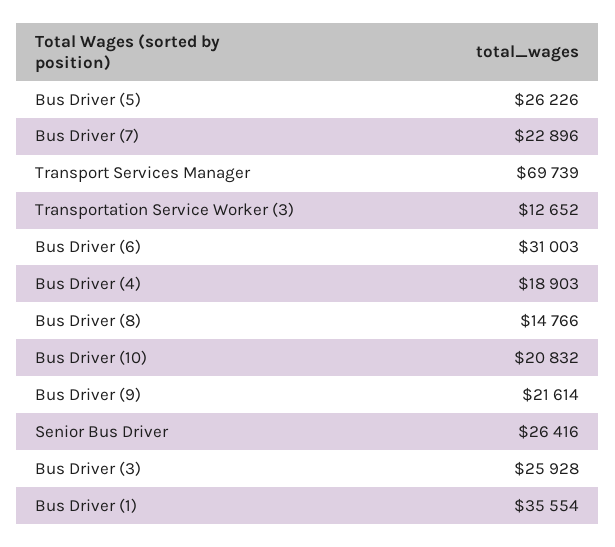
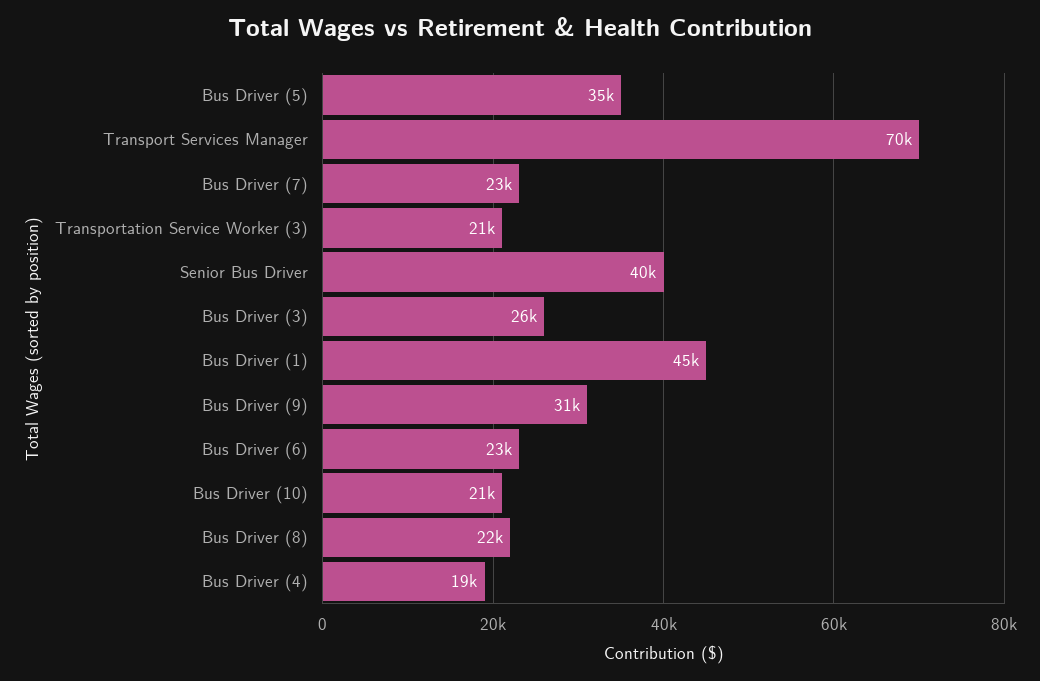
Bus Driver (5): 26226 -> 35000
Transportation Service Worker (3): 12652 -> 21000
Bus Driver (6): 31003 -> 23000
Bus Driver (8): 14766 -> 22000
Bus Driver (9): 21614 -> 31000
Senior Bus Driver: 26416 -> 40000
Bus Driver (1): 35554 -> 45000

